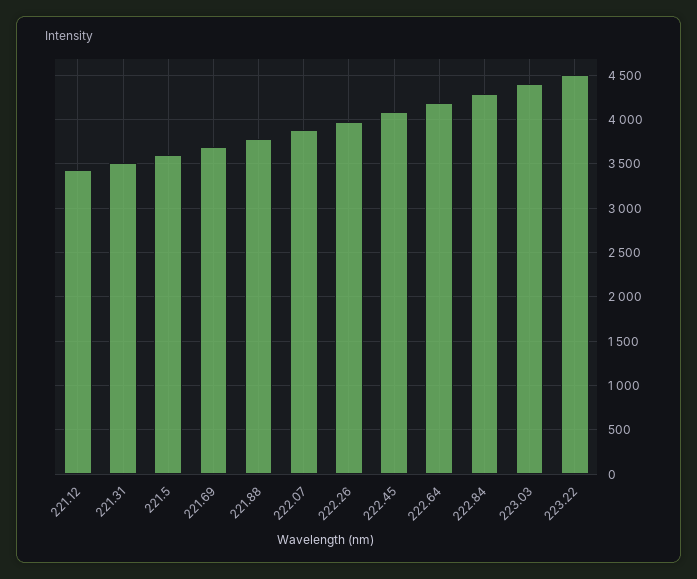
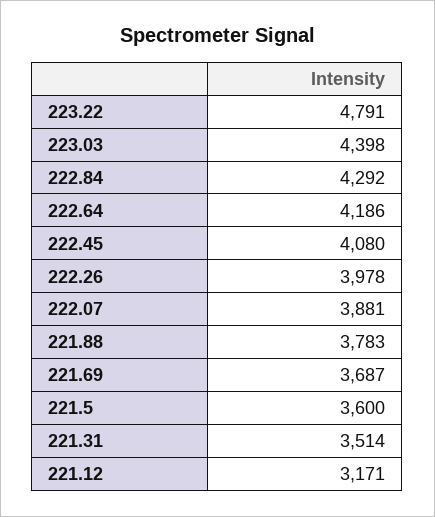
221.12: 3400 -> 3171
223.22: 4500 -> 4791

